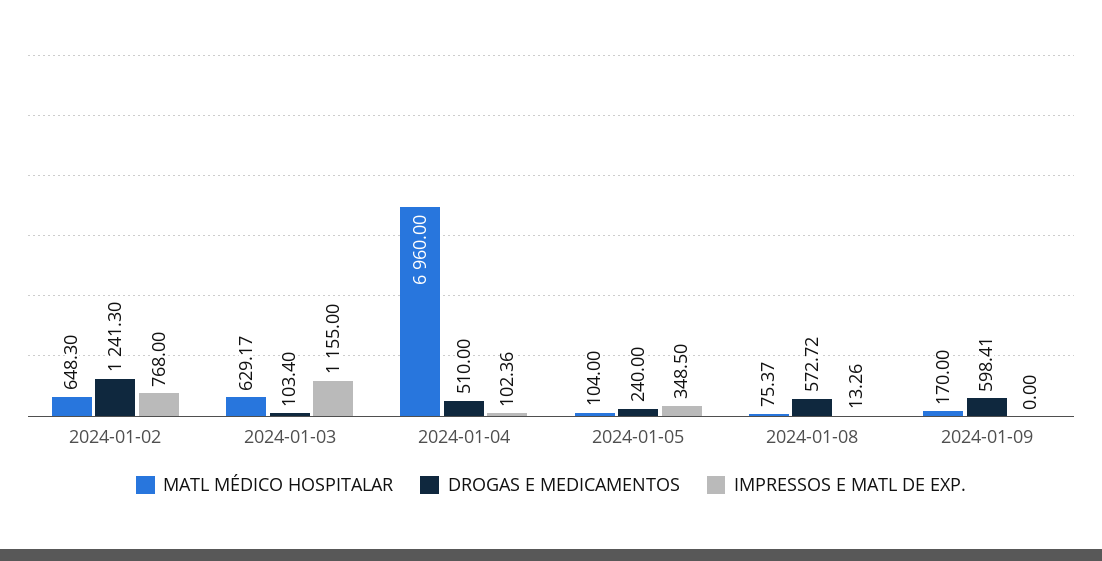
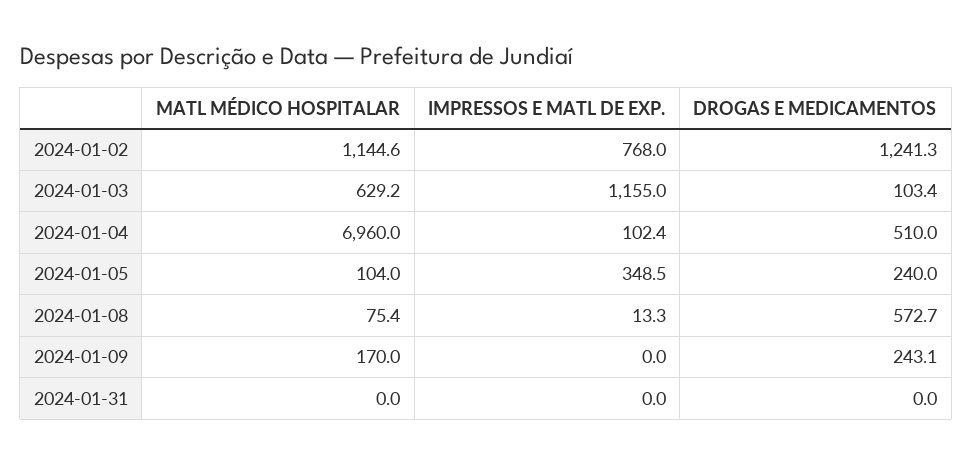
MATL MÉDICO HOSPITALAR, 2024-01-02: 648.3 -> 1144.6
DROGAS E MEDICAMENTOS, 2024-01-09: 598.41 -> 243.1
MATL MÉDICO HOSPITALAR, 2024-01-31: none -> 0
IMPRESSOS E MATL DE EXP., 2024-01-31: none -> 0
DROGAS E MEDICAMENTOS, 2024-01-31: none -> 0

